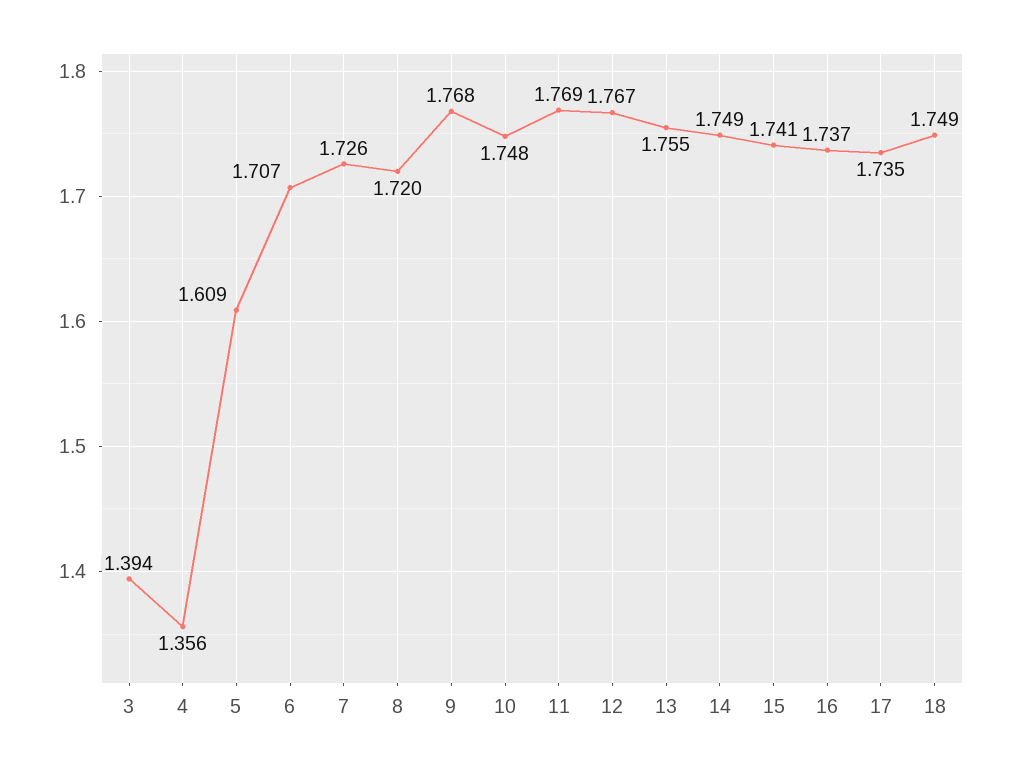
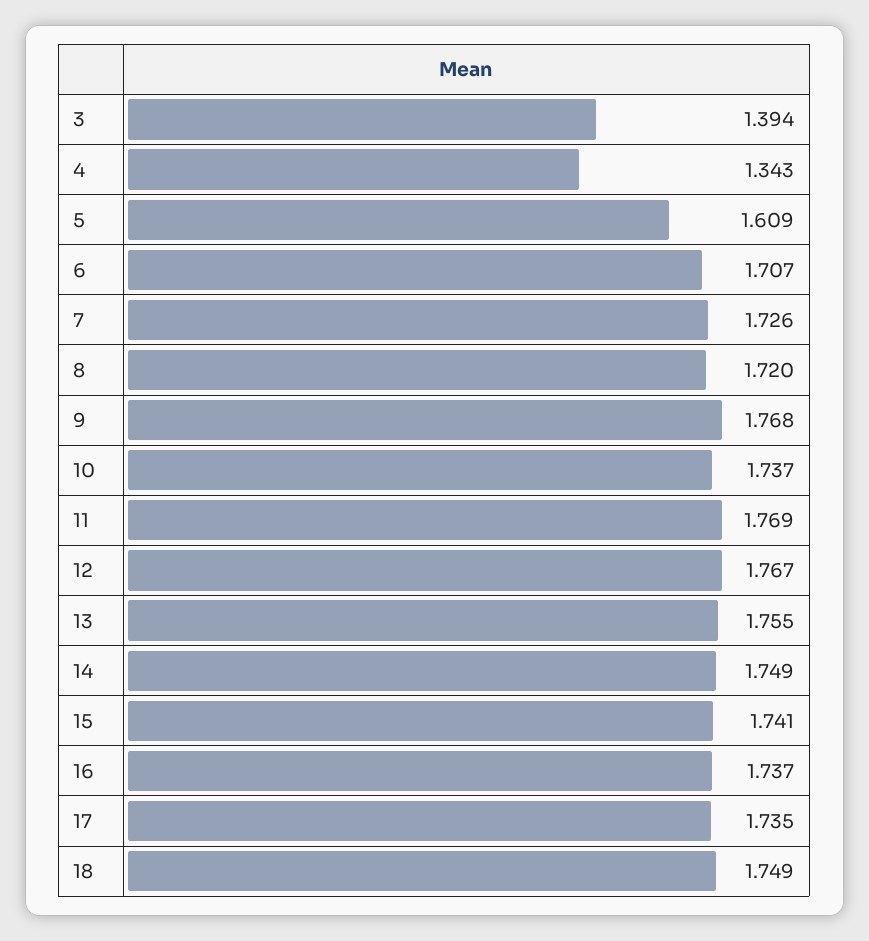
4: 1.356 -> 1.343
10: 1.748 -> 1.737

